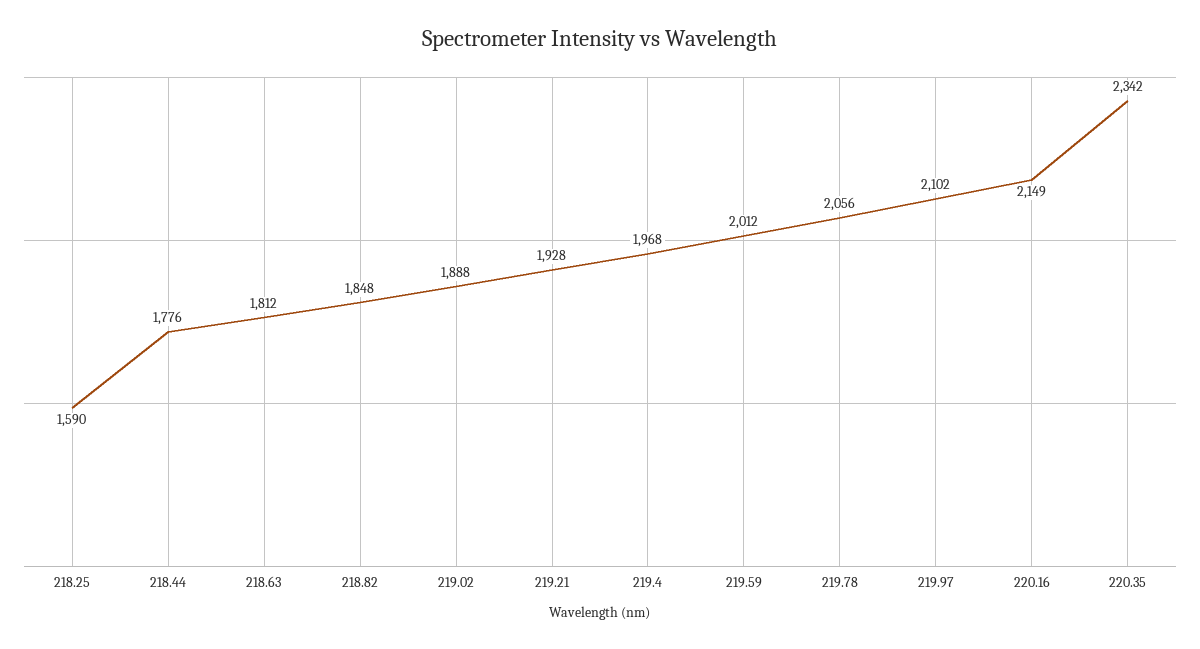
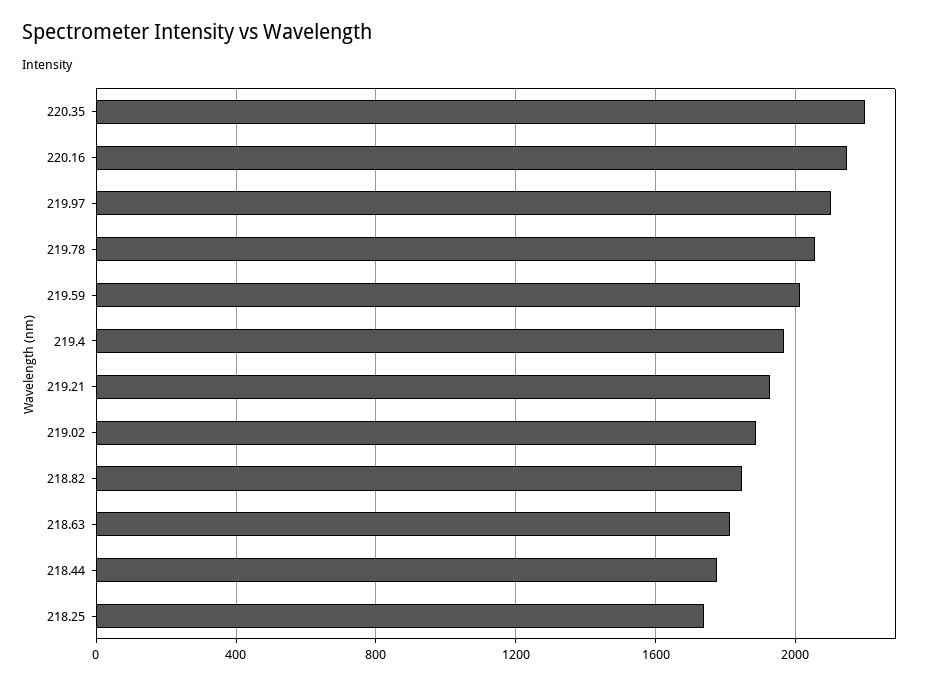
218.25: 1590 -> 1750
220.35: 2342 -> 2200

